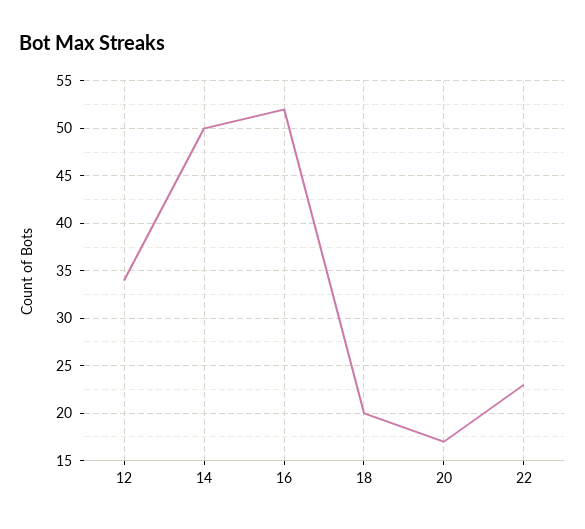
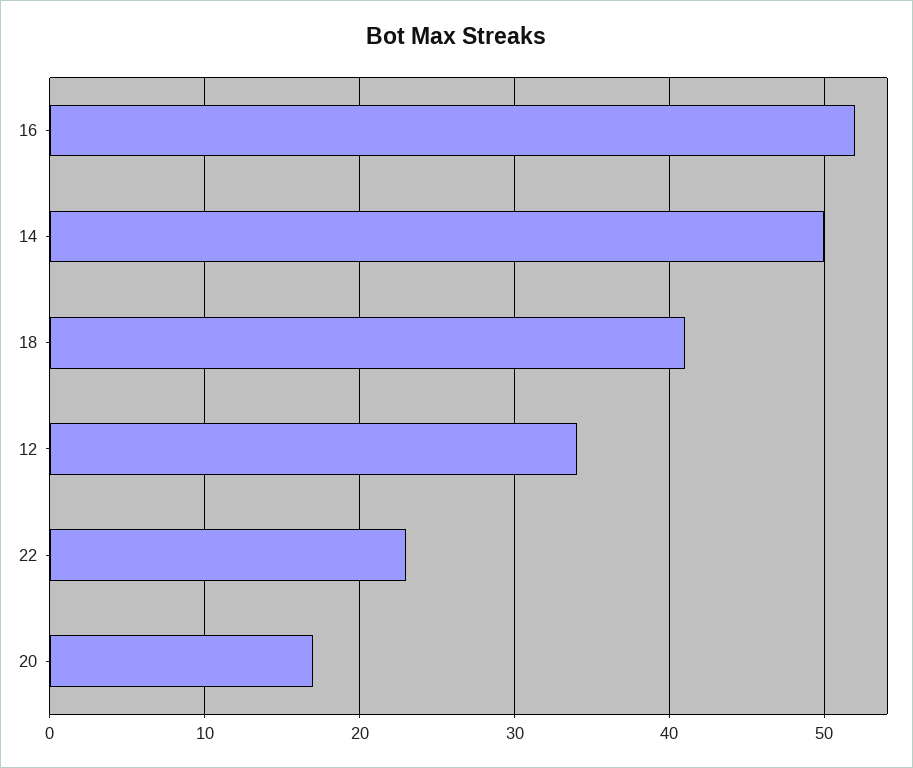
18: 20 -> 41

